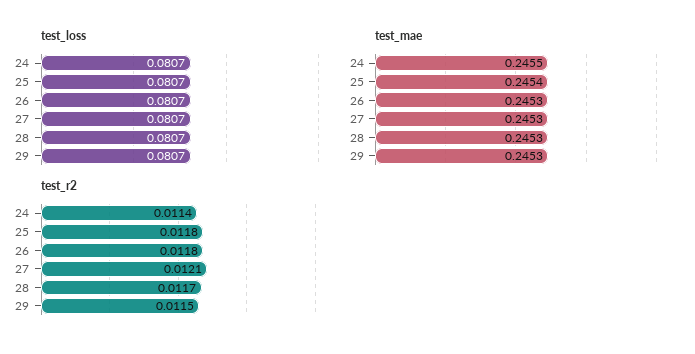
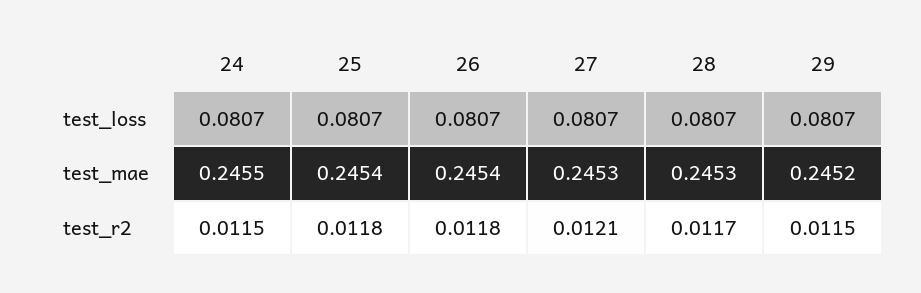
test_mae, 26: 0.2453 -> 0.2454
test_mae, 29: 0.2453 -> 0.2452
test_r2, 24: 0.0114 -> 0.0115

